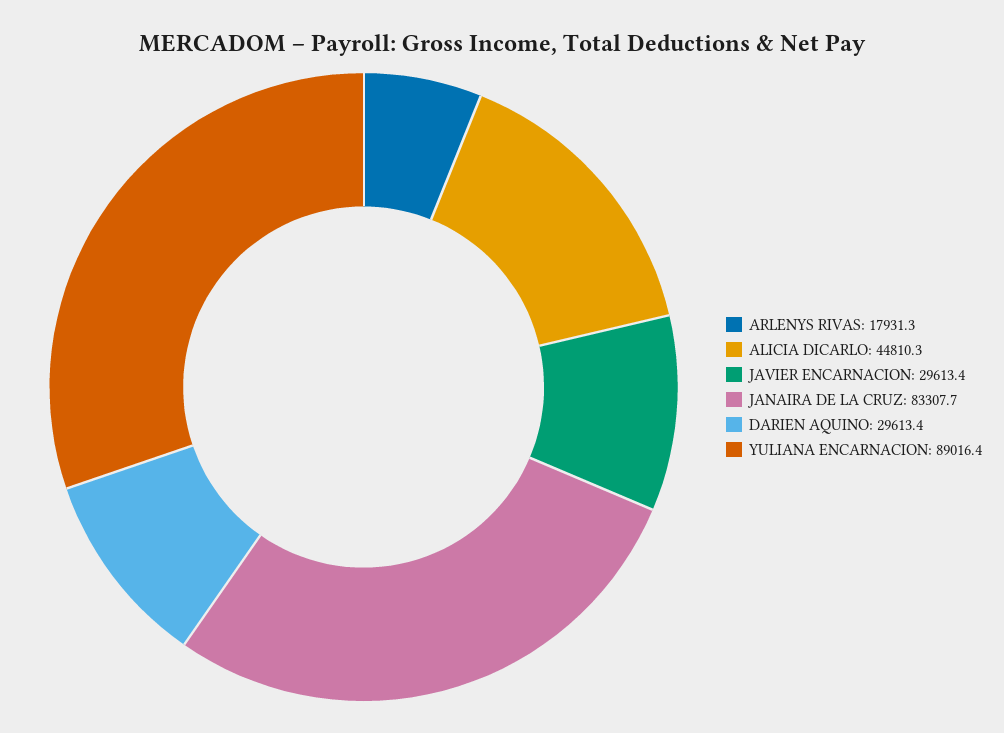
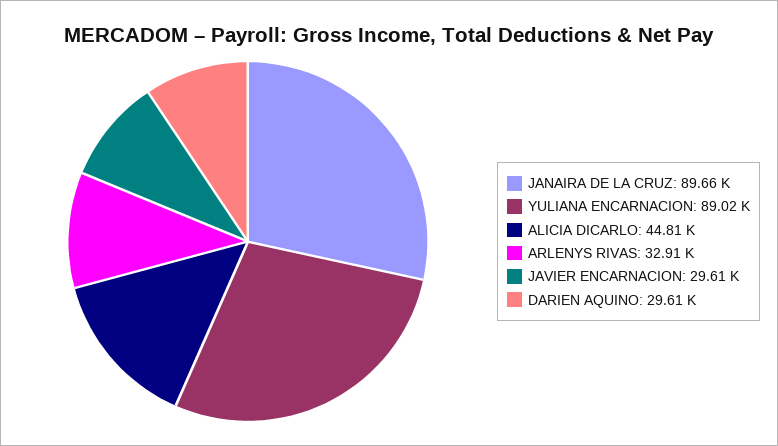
ARLENYS RIVAS: 17931.3 -> 32910
JANAIRA DE LA CRUZ: 83307.7 -> 89660

